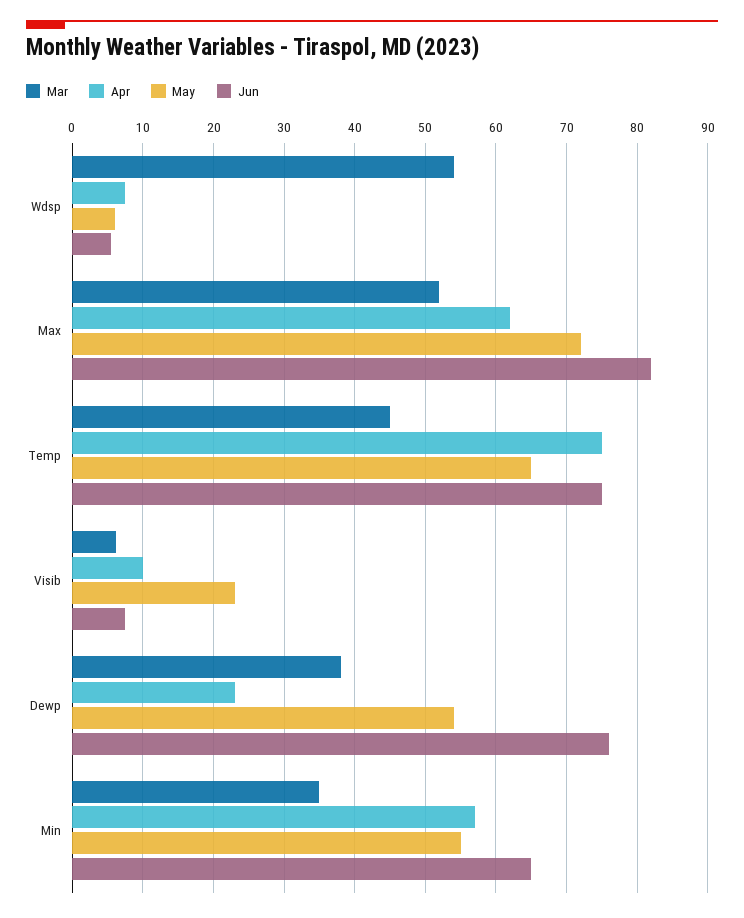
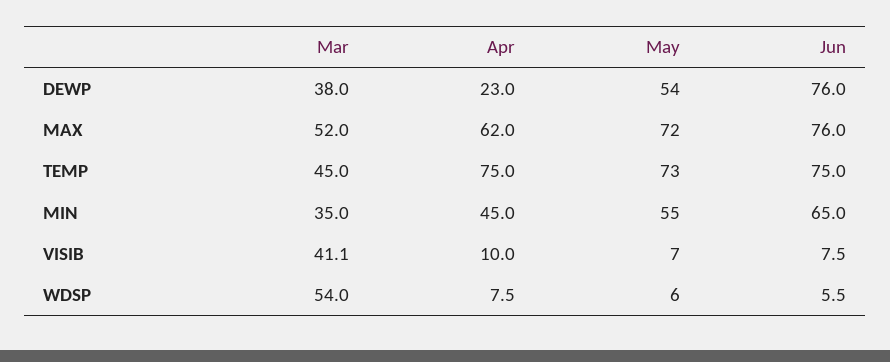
Jun, Max: 82 -> 76
May, Temp: 65 -> 73
Mar, Visib: 6 -> 41.1
May, Visib: 23 -> 7
Apr, Min: 57 -> 45

